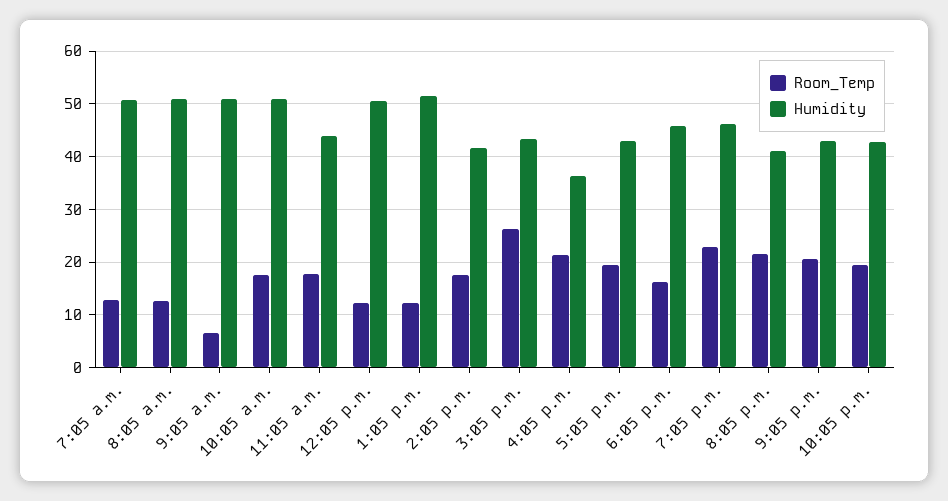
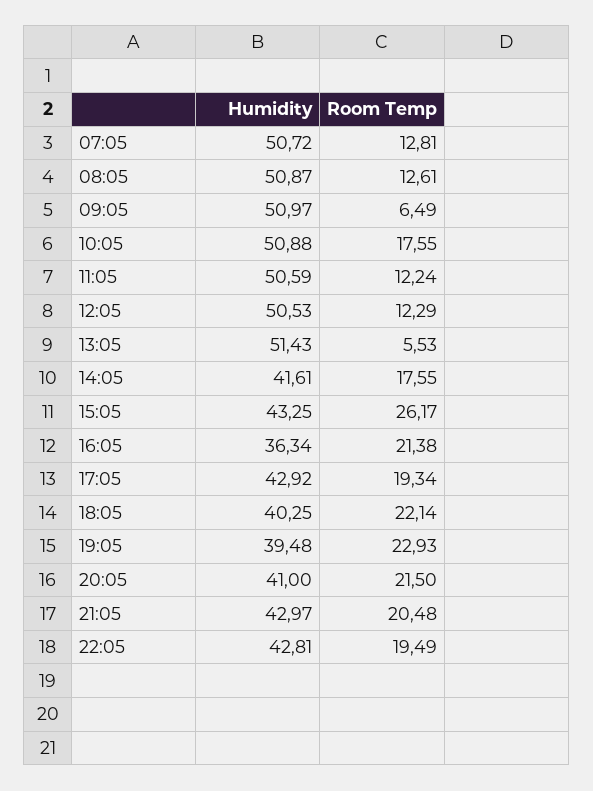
Room_Temp, 11:05 a.m.: 18 -> 12.24
Humidity, 11:05 a.m.: 44 -> 50.59
Room_Temp, 1:05 p.m.: 12 -> 5.53
Room_Temp, 6:05 p.m.: 16 -> 22.14
Humidity, 6:05 p.m.: 46 -> 40.25
Humidity, 7:05 p.m.: 46 -> 39.48

